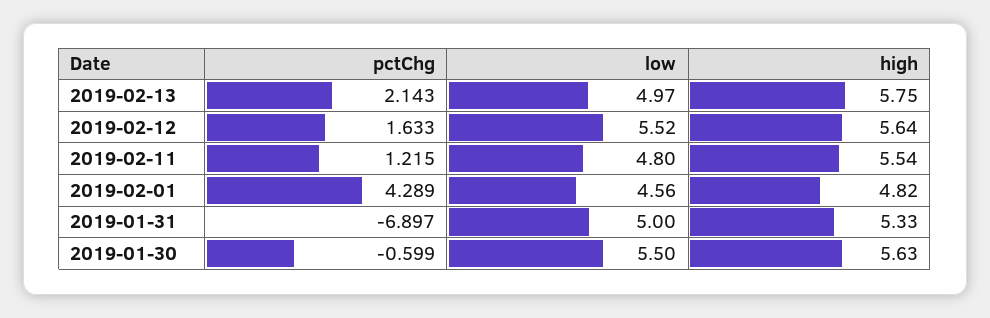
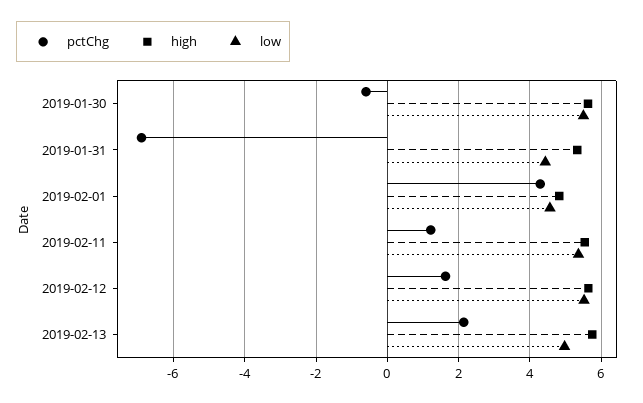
low, 2019-02-11: 4.8 -> 5.4
low, 2019-01-31: 5 -> 4.4

